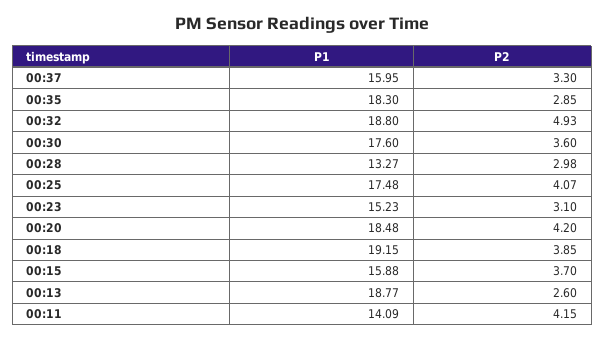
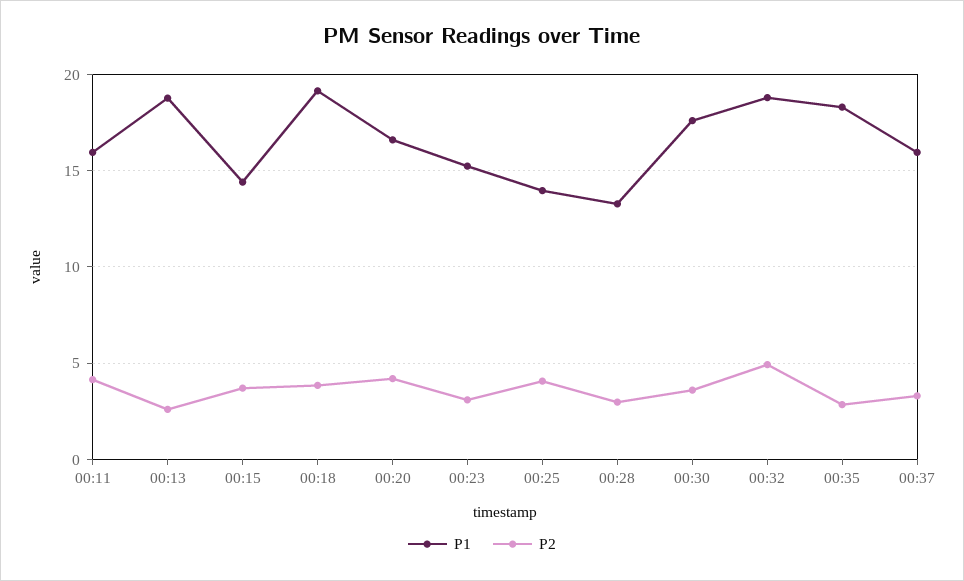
P1, 00:25: 17.48 -> 14
P1, 00:20: 18.48 -> 16.5
P1, 00:15: 15.88 -> 14.5
P1, 00:11: 14.09 -> 16

